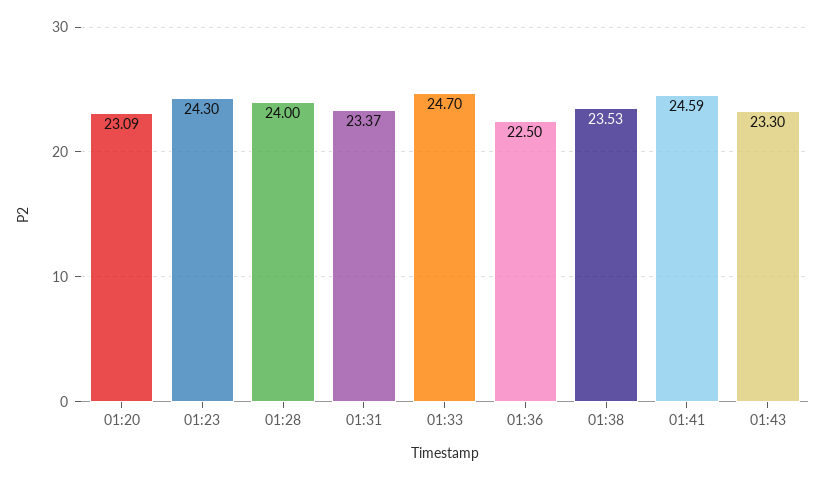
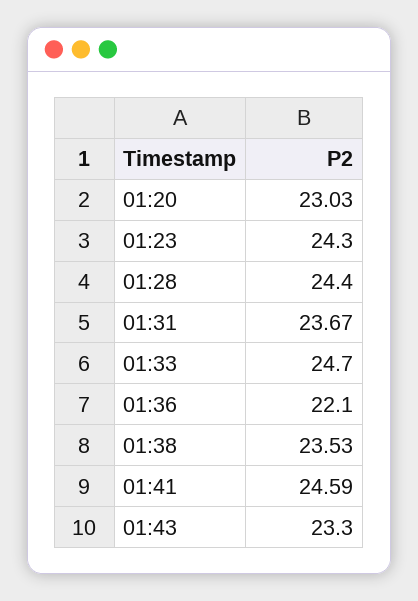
01:20: 23.09 -> 23.03
01:28: 24 -> 24.4
01:31: 23.37 -> 23.67
01:36: 22.5 -> 22.1

